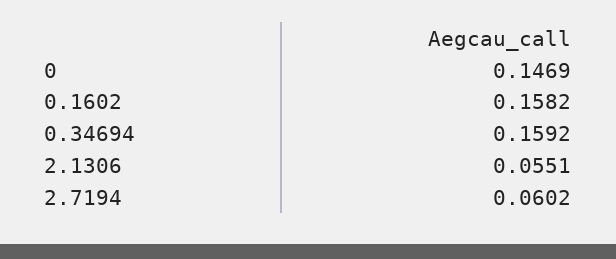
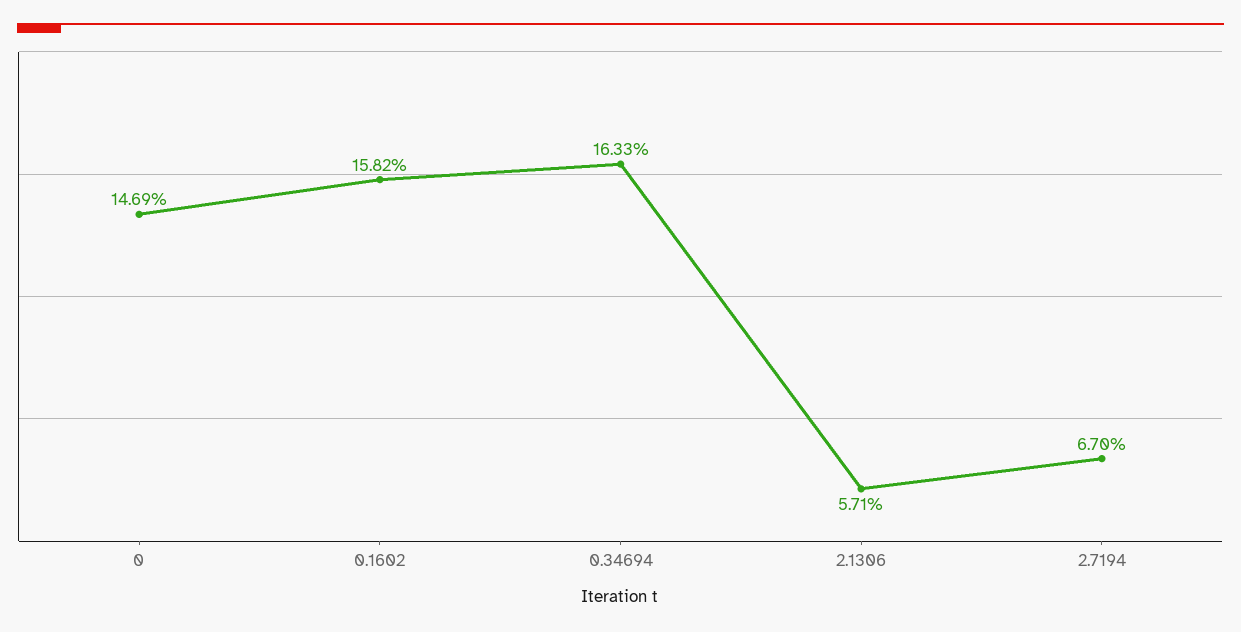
0.34694: 0.1592 -> 0.1633
2.1306: 0.0551 -> 0.0571
2.7194: 0.0602 -> 0.067

